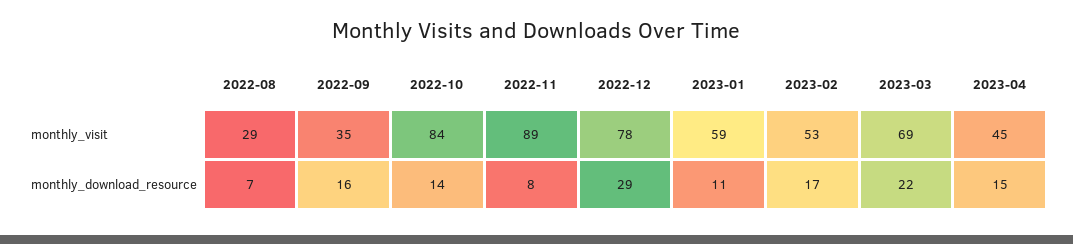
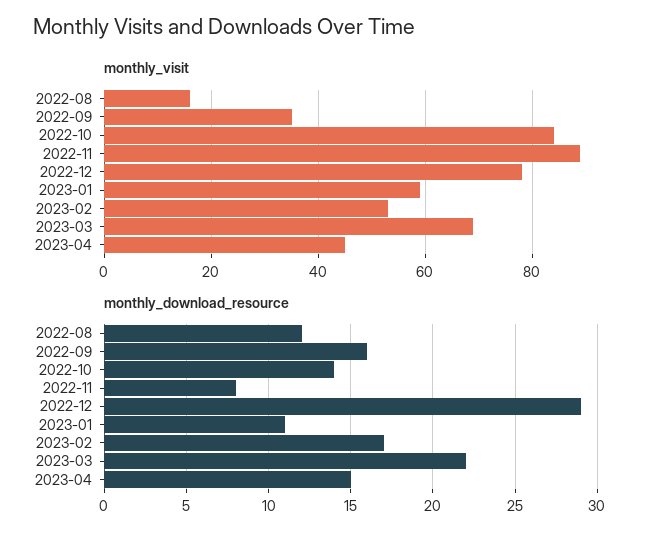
monthly_visit, 2022-08: 29 -> 15
monthly_download_resource, 2022-08: 7 -> 12

